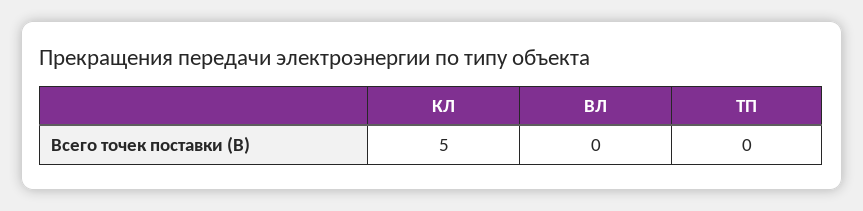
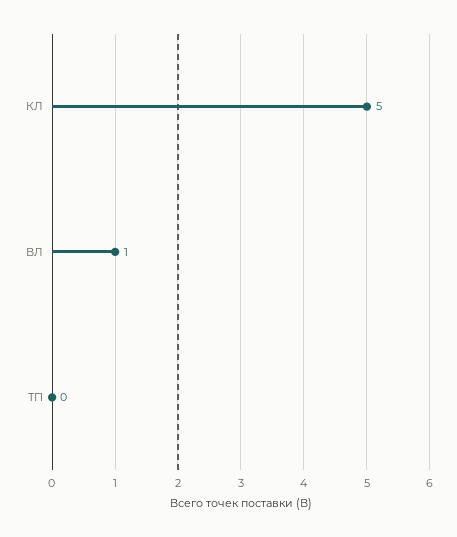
ВЛ: 0 -> 1

